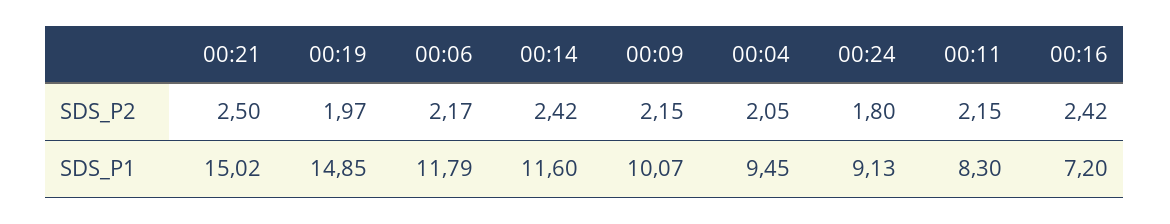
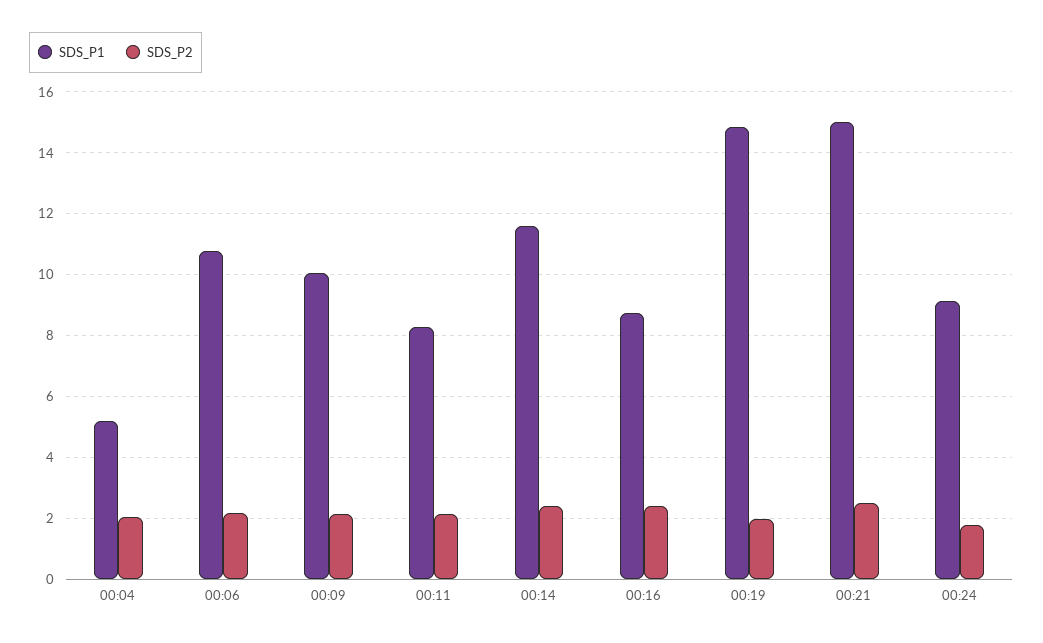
SDS_P1, 00:06: 11.79 -> 10.8
SDS_P1, 00:04: 9.45 -> 5.2
SDS_P1, 00:16: 7.2 -> 8.8

